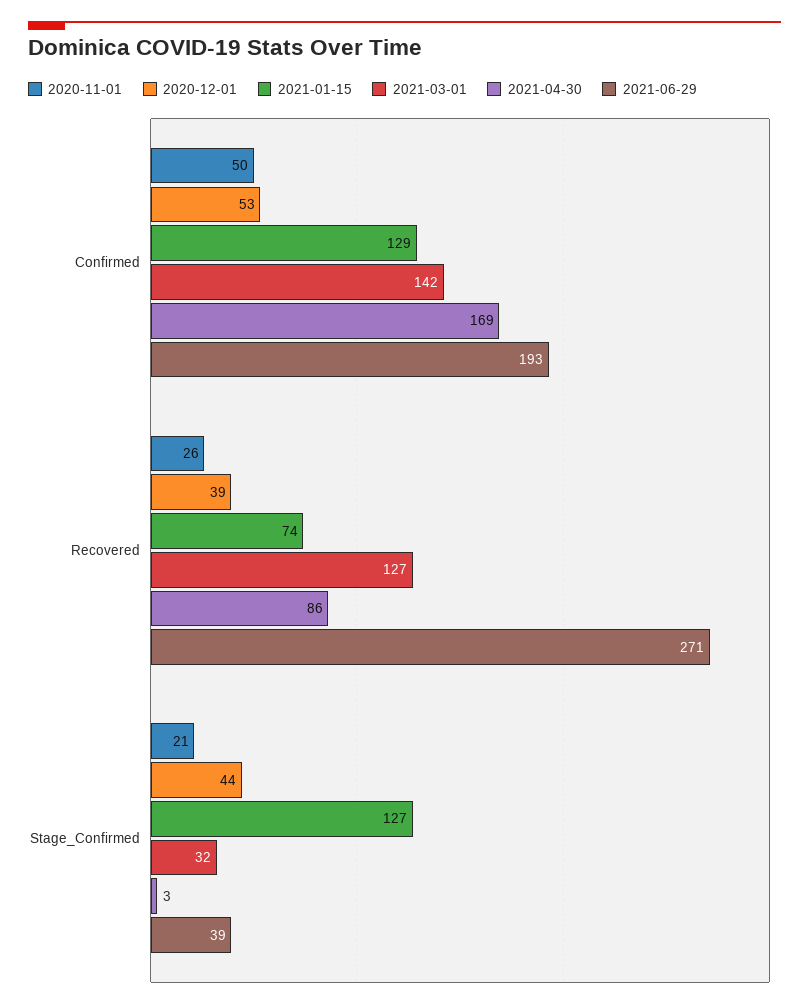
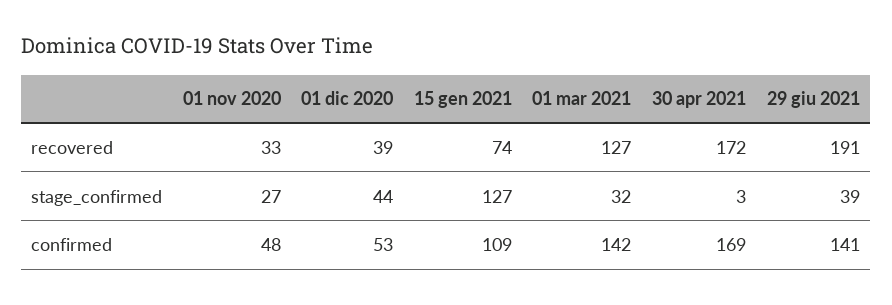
2020-11-01, Confirmed: 50 -> 48
2021-01-15, Confirmed: 129 -> 109
2021-06-29, Confirmed: 193 -> 141
2020-11-01, Recovered: 26 -> 33
2021-04-30, Recovered: 86 -> 172
2021-06-29, Recovered: 271 -> 191
2020-11-01, Stage_Confirmed: 21 -> 27

